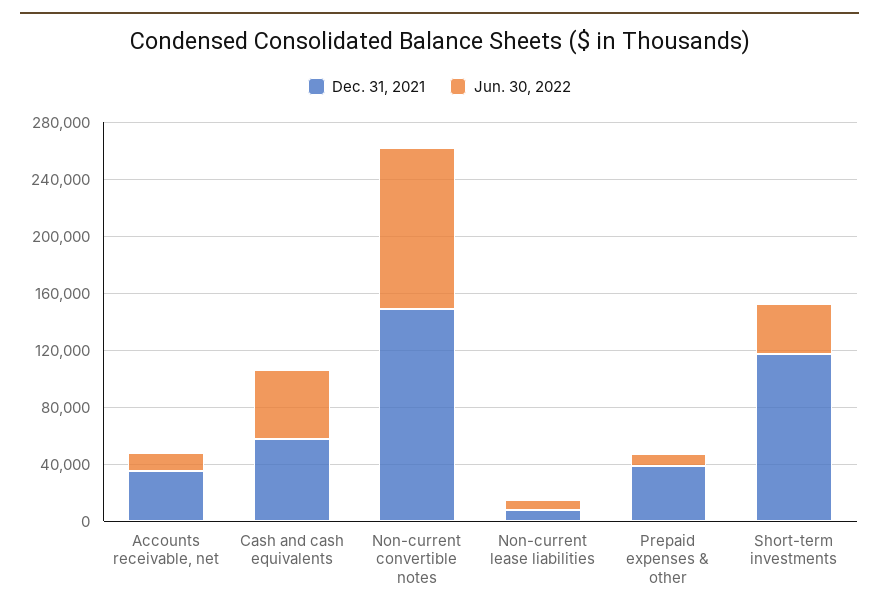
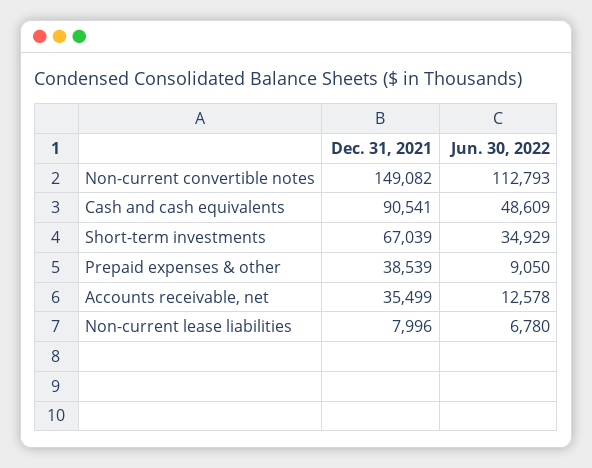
Dec. 31, 2021, Cash and cash equivalents: 60000 -> 90541
Dec. 31, 2021, Short-term investments: 120000 -> 67039

